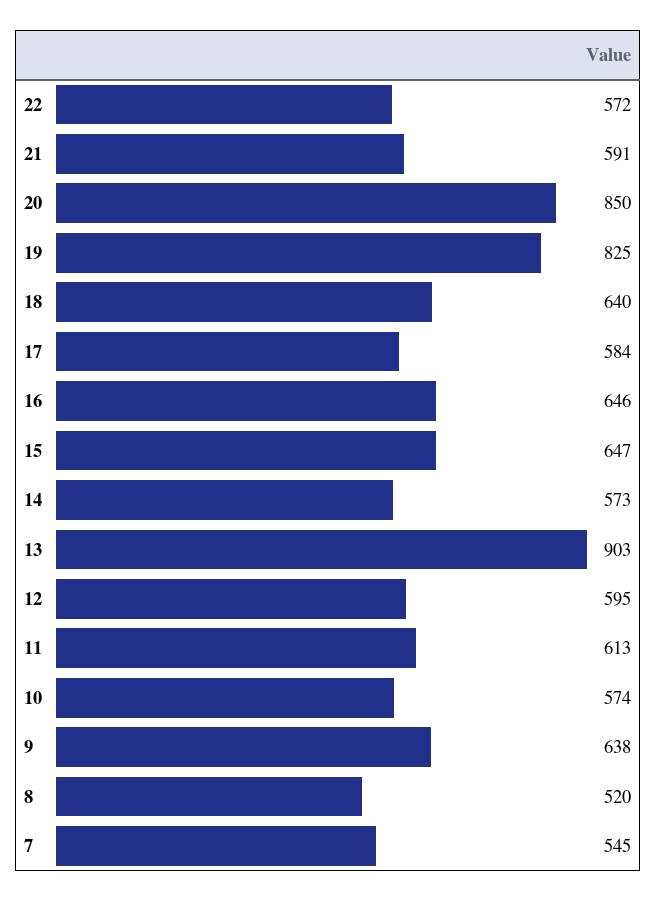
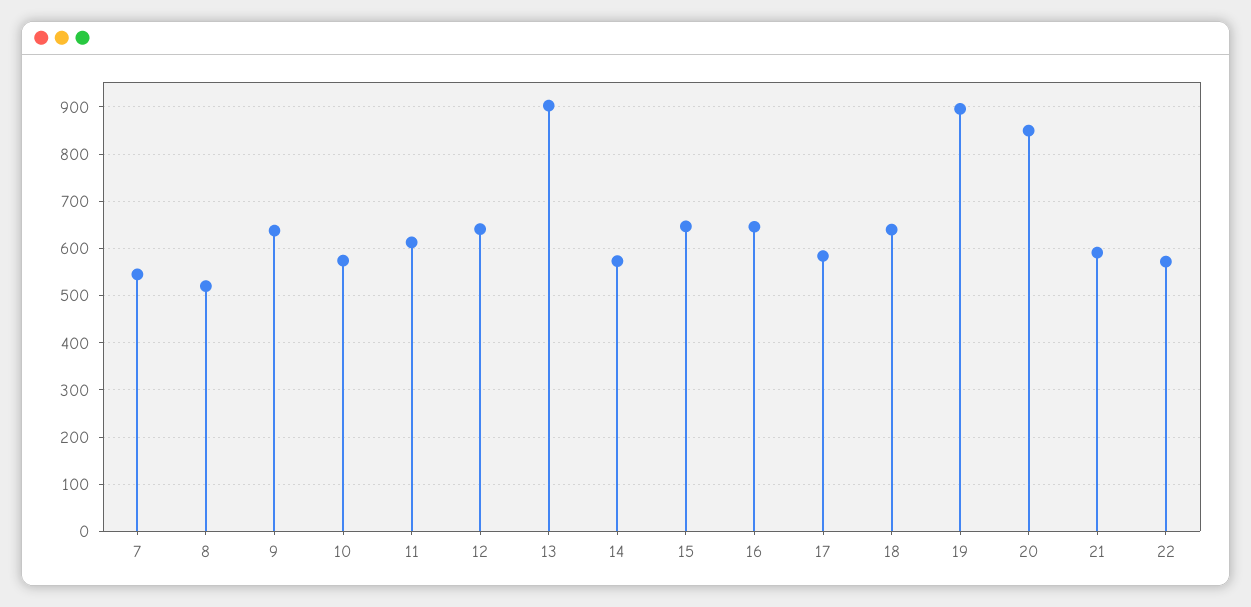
19: 825 -> 900
12: 595 -> 640

